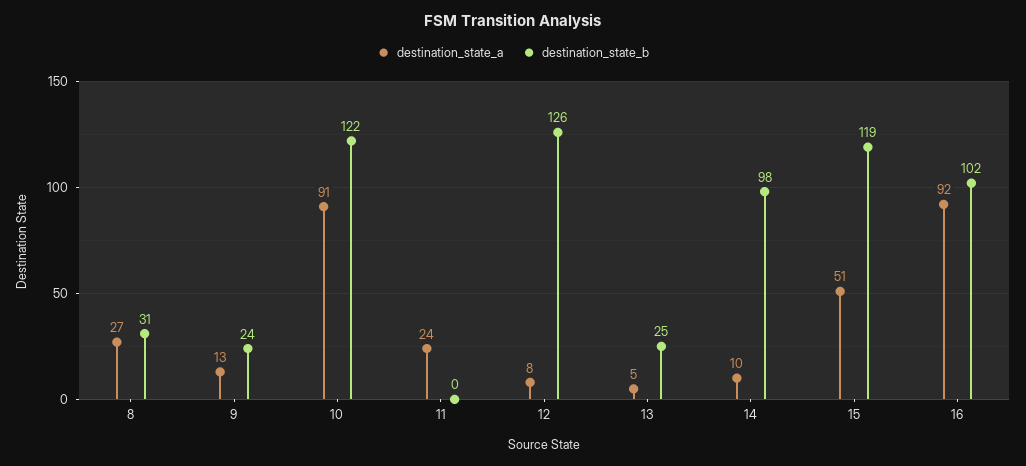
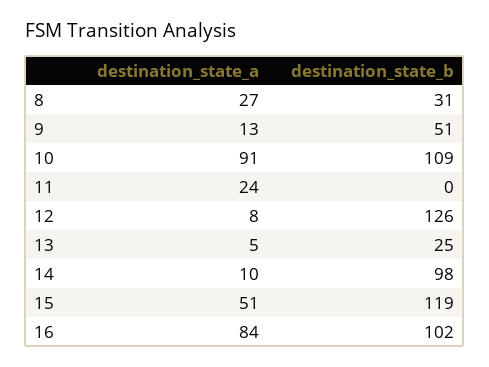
destination_state_b, 9: 24 -> 51
destination_state_b, 10: 122 -> 109
destination_state_a, 16: 92 -> 84

